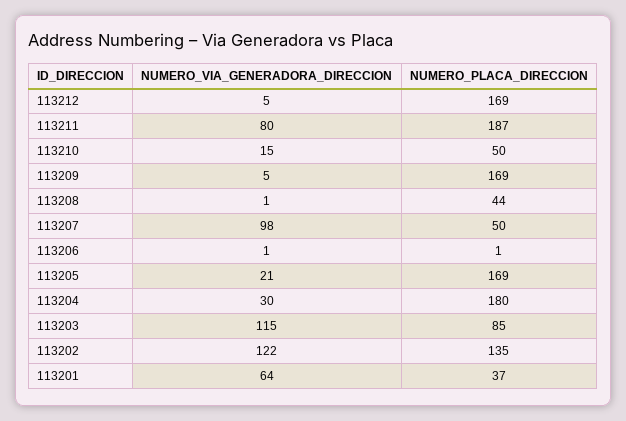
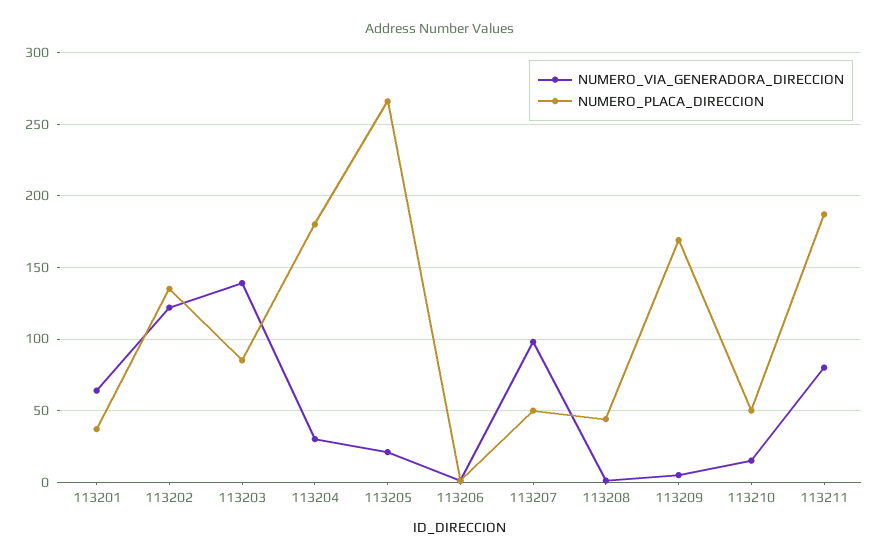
NUMERO_VIA_GENERADORA_DIRECCION, 113212: 5 -> none
NUMERO_PLACA_DIRECCION, 113212: 169 -> none
NUMERO_PLACA_DIRECCION, 113205: 169 -> 265
NUMERO_VIA_GENERADORA_DIRECCION, 113203: 115 -> 140

